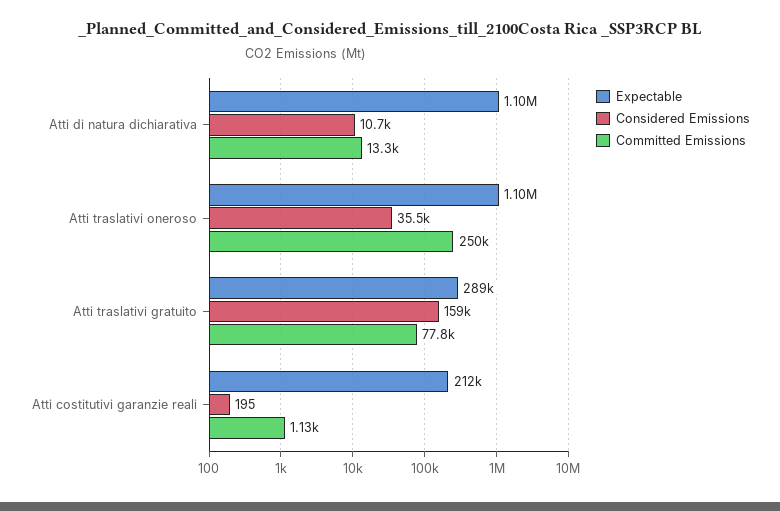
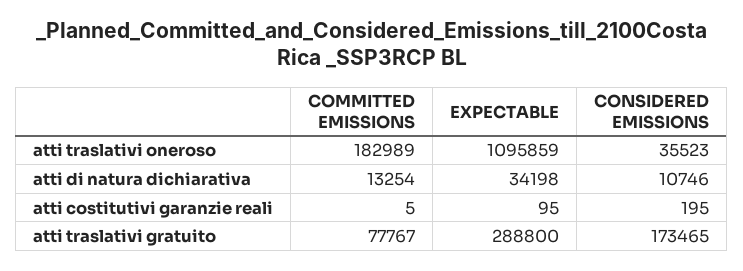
Expectable, Atti di natura dichiarativa: 1100000 -> 34198
Committed Emissions, Atti traslativi oneroso: 250000 -> 182989
Considered Emissions, Atti traslativi gratuito: 159000 -> 173465
Expectable, Atti costitutivi garanzie reali: 212000 -> 95
Committed Emissions, Atti costitutivi garanzie reali: 1130 -> 5

